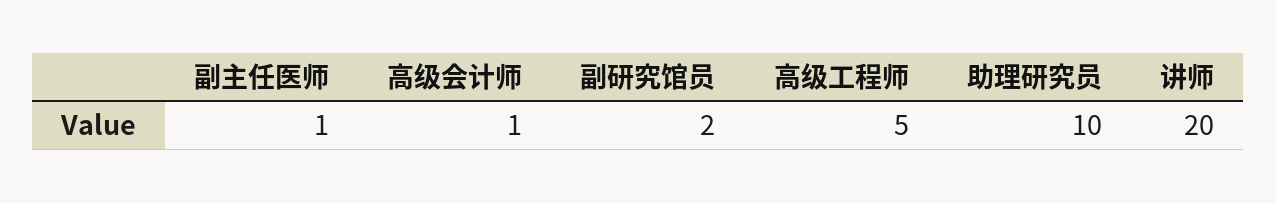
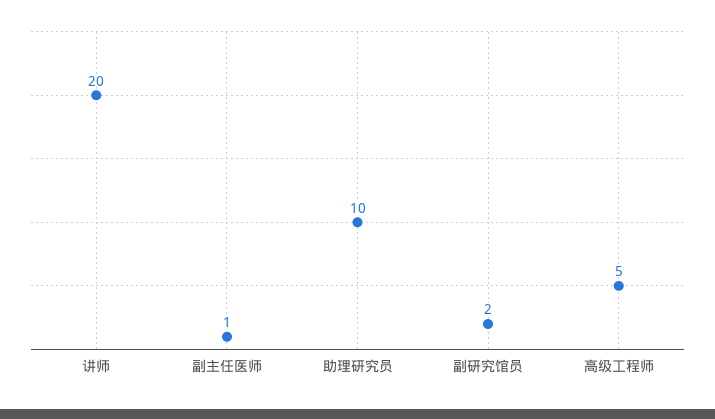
高级会计师: 1 -> none

